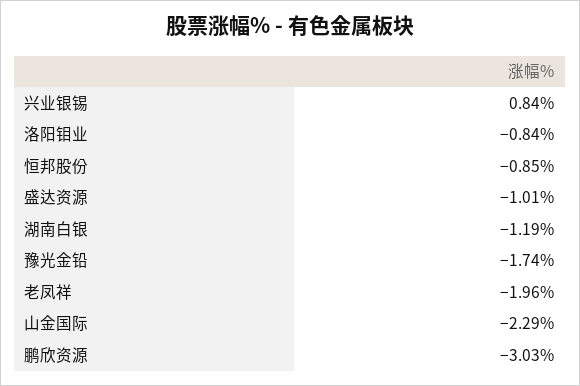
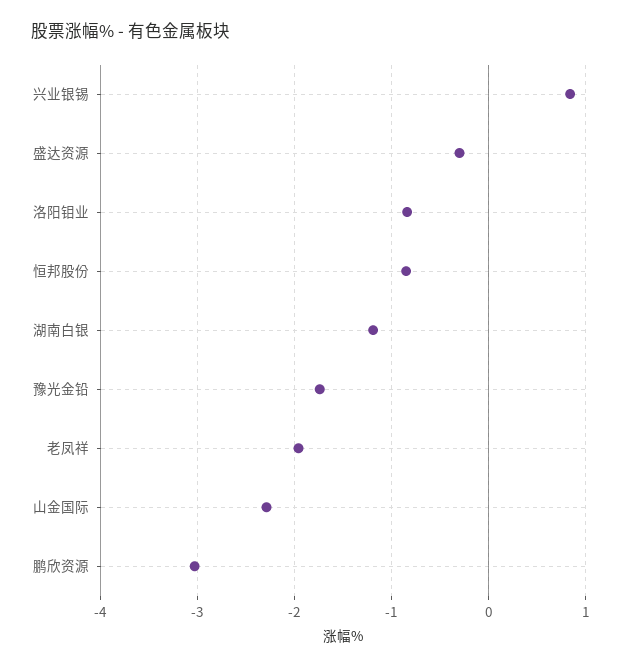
盛达资源: -1.01 -> -0.3

